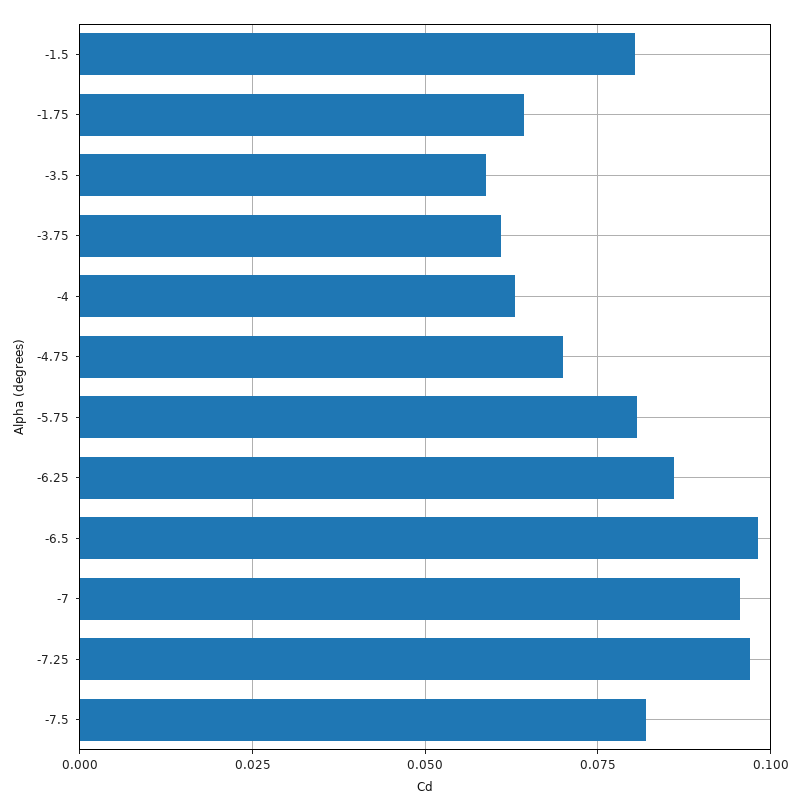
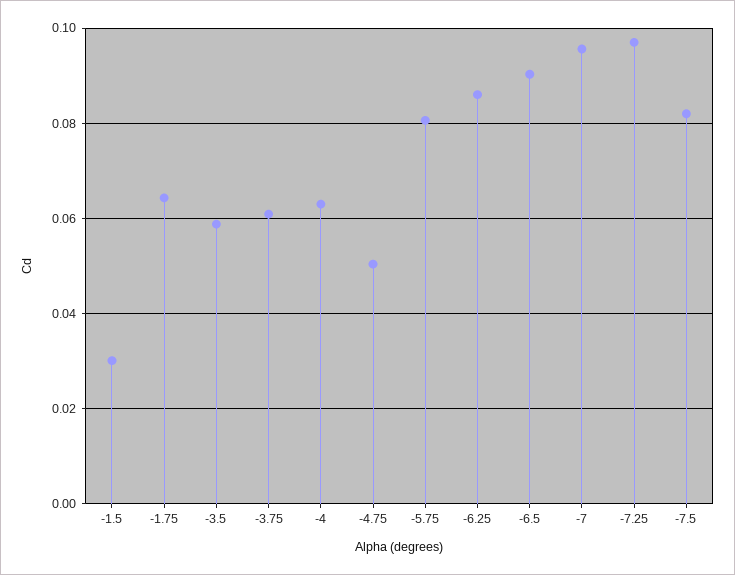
-1.5: 0.08 -> 0.03
-4.75: 0.07 -> 0.05
-6.5: 0.0975 -> 0.09

